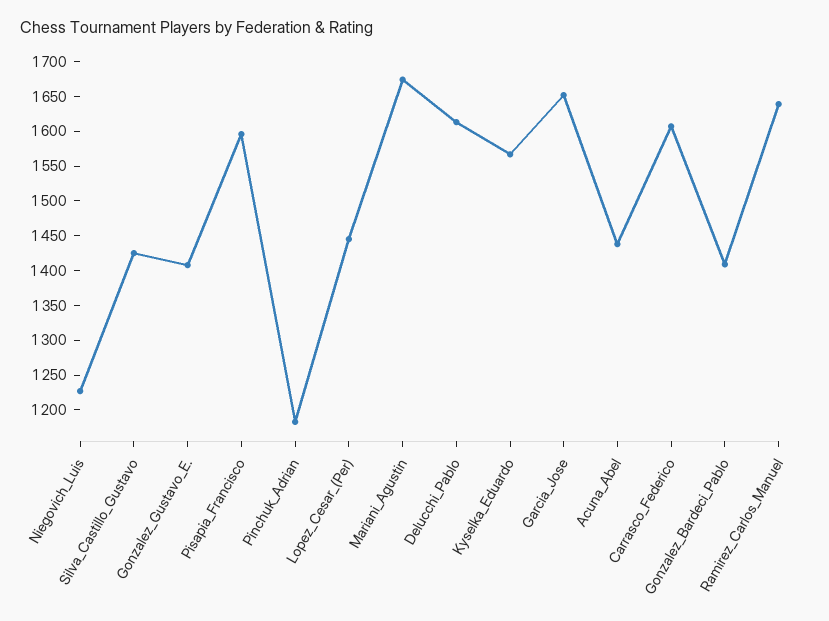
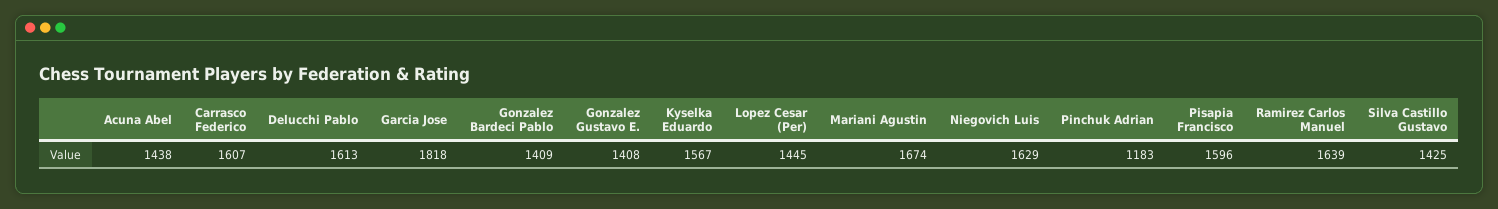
Niegovich_Luis: 1225 -> 1629
Garcia_Jose: 1650 -> 1818

